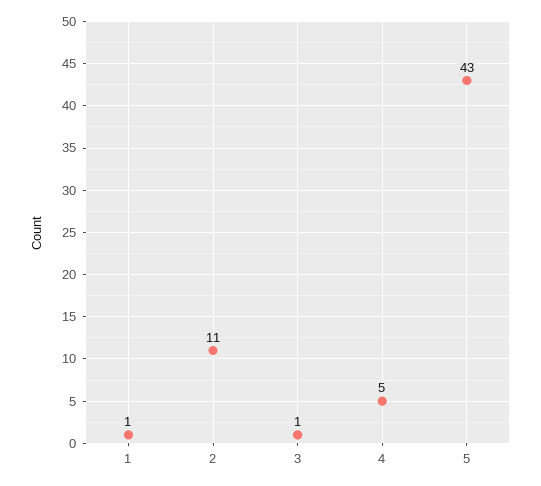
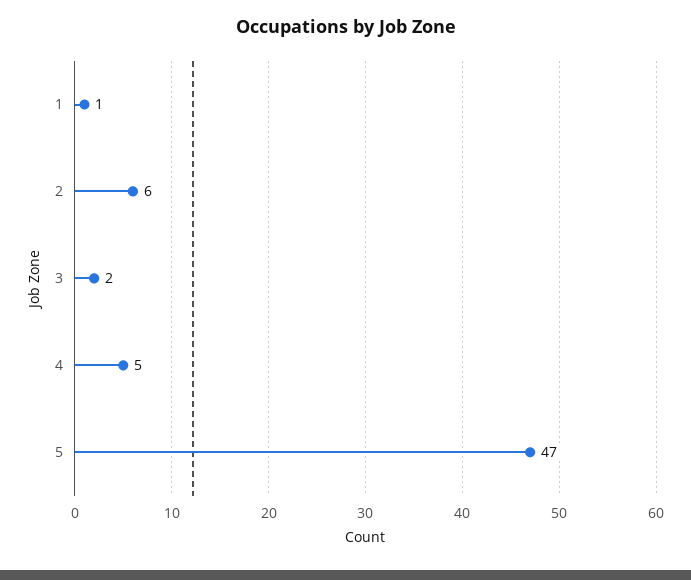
2: 11 -> 6
3: 1 -> 2
5: 43 -> 47

